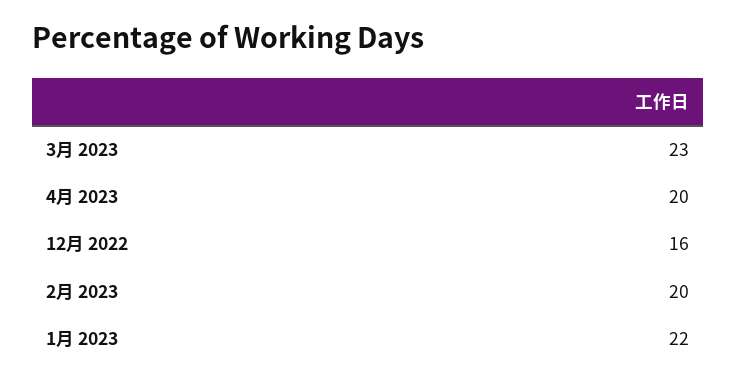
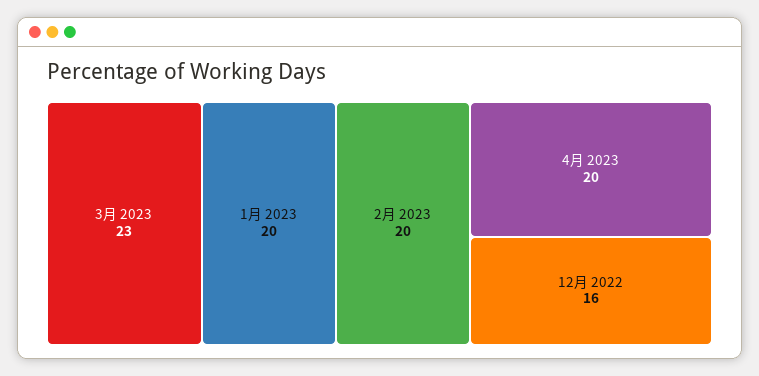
1月 2023: 22 -> 20

